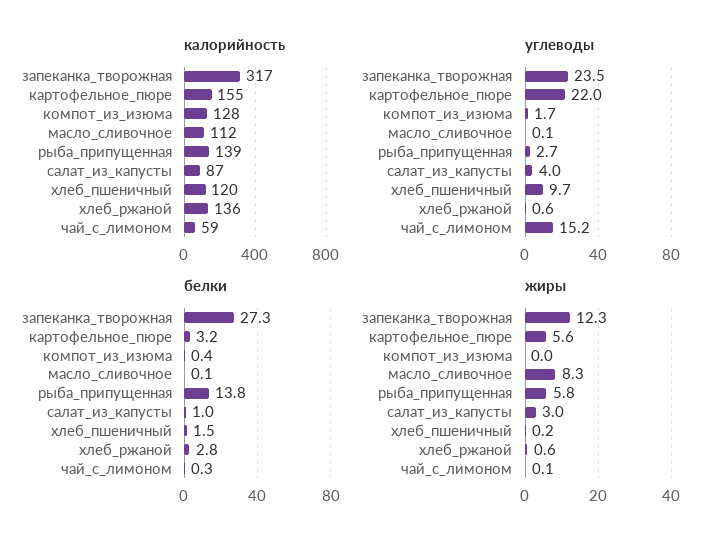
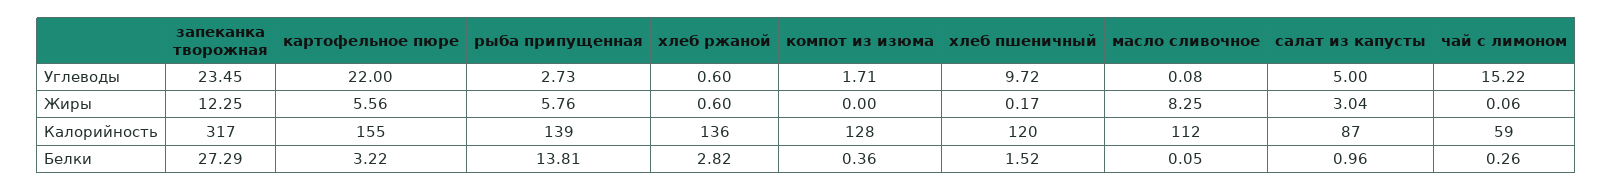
углеводы, салат_из_капусты: 4 -> 5

